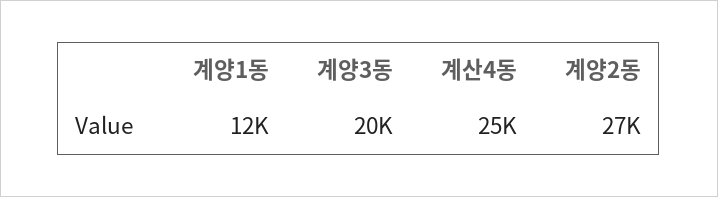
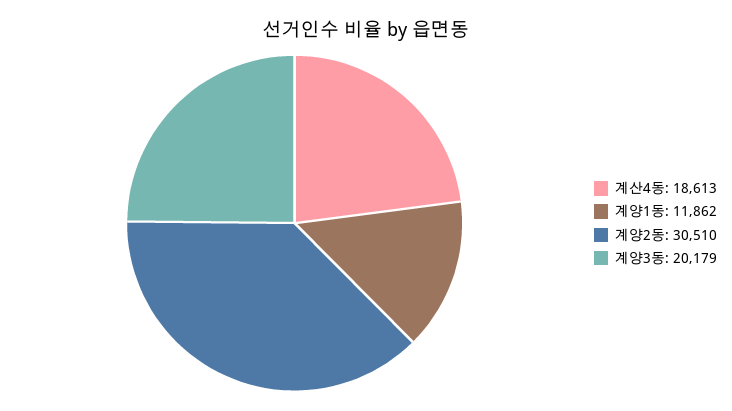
계산4동: 25000 -> 18613
계양2동: 27000 -> 30510

